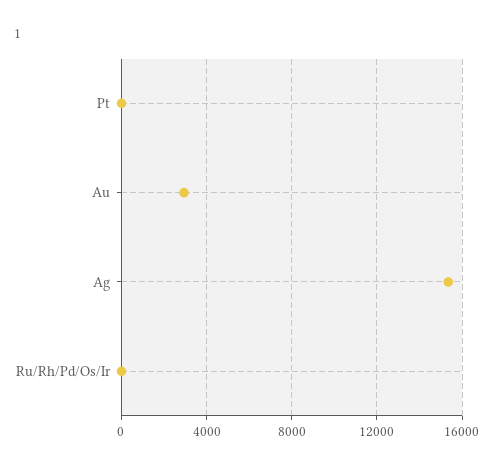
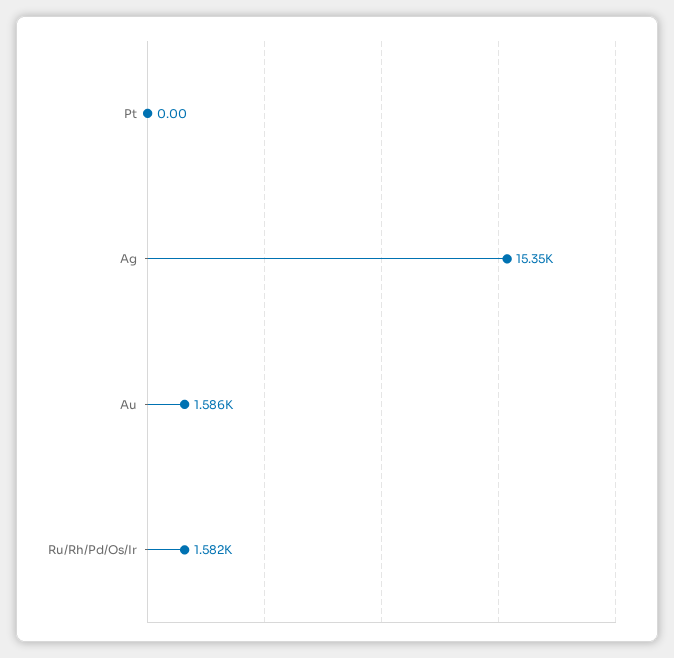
Au: 3000 -> 1586
Ru/Rh/Pd/Os/Ir: 0 -> 1582

